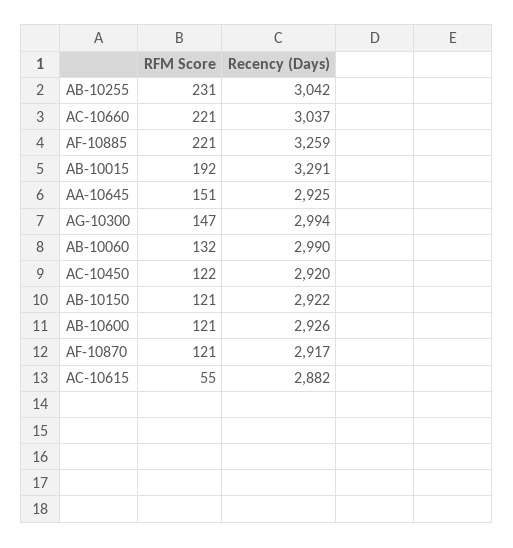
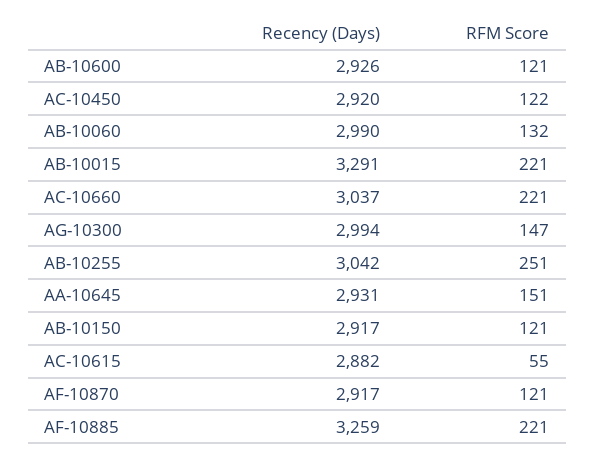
RFM Score, AB-10255: 231 -> 251
RFM Score, AB-10015: 192 -> 221
Recency (Days), AA-10645: 2925 -> 2931
Recency (Days), AB-10150: 2922 -> 2917

